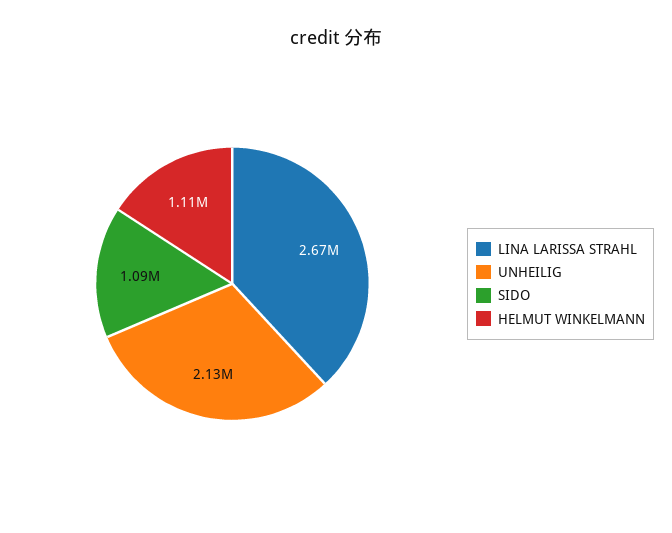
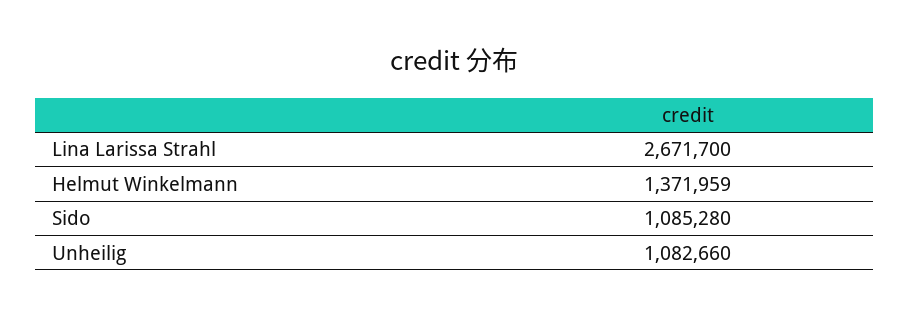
UNHEILIG: 2130000 -> 1082660
HELMUT WINKELMANN: 1110000 -> 1371959

